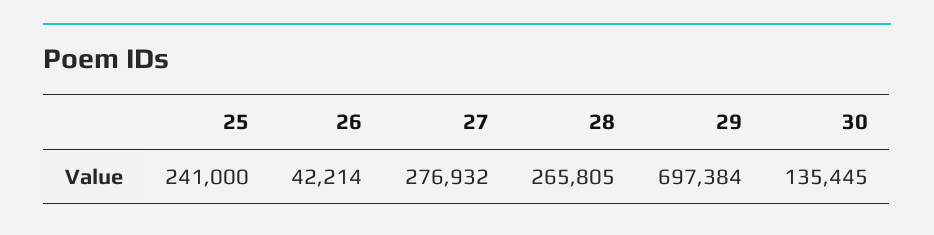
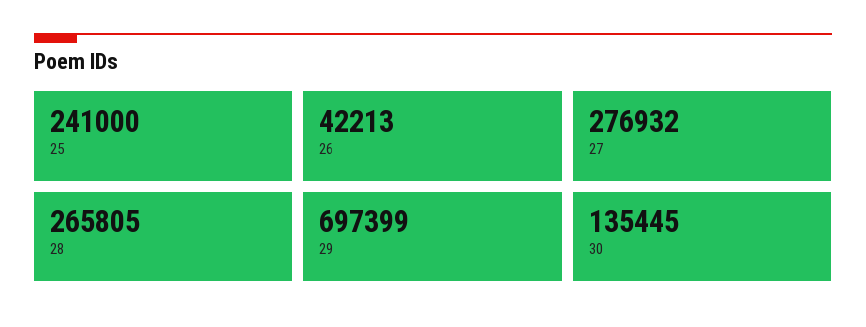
26: 42214 -> 42213
29: 697384 -> 697399

